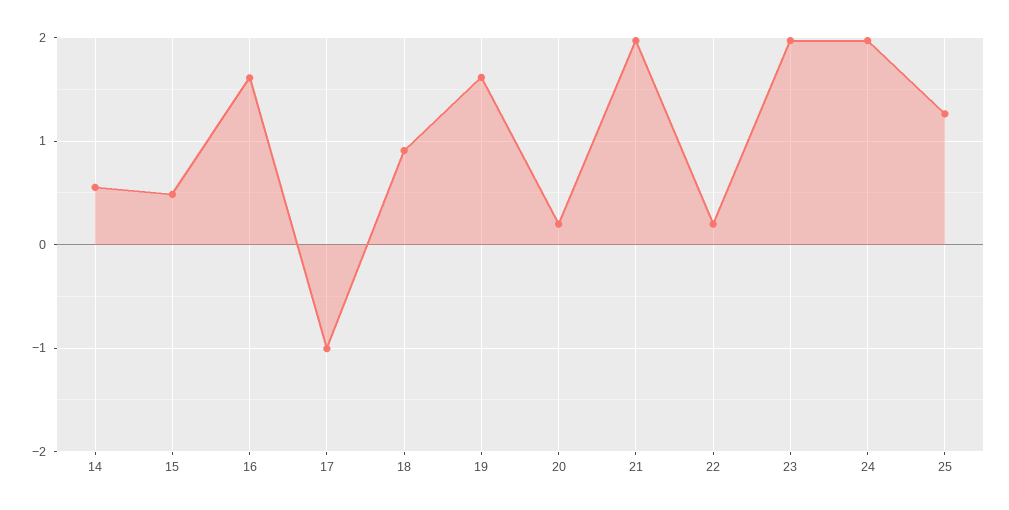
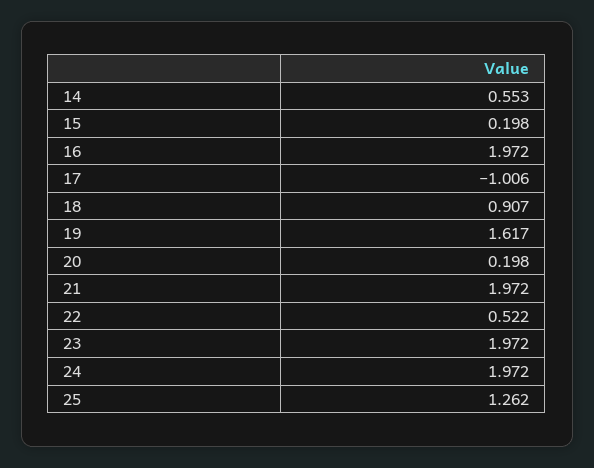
15: 0.5 -> 0.198
16: 1.6 -> 1.972
22: 0.2 -> 0.522

